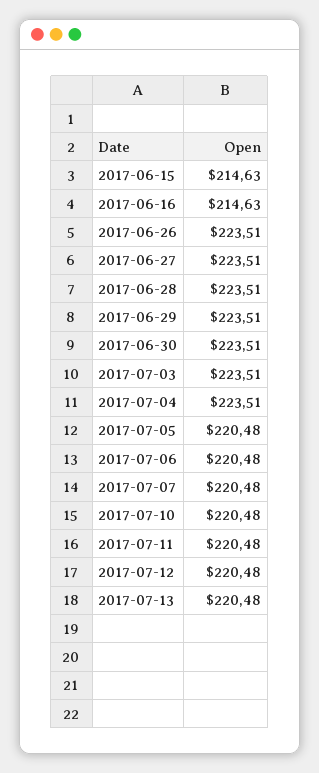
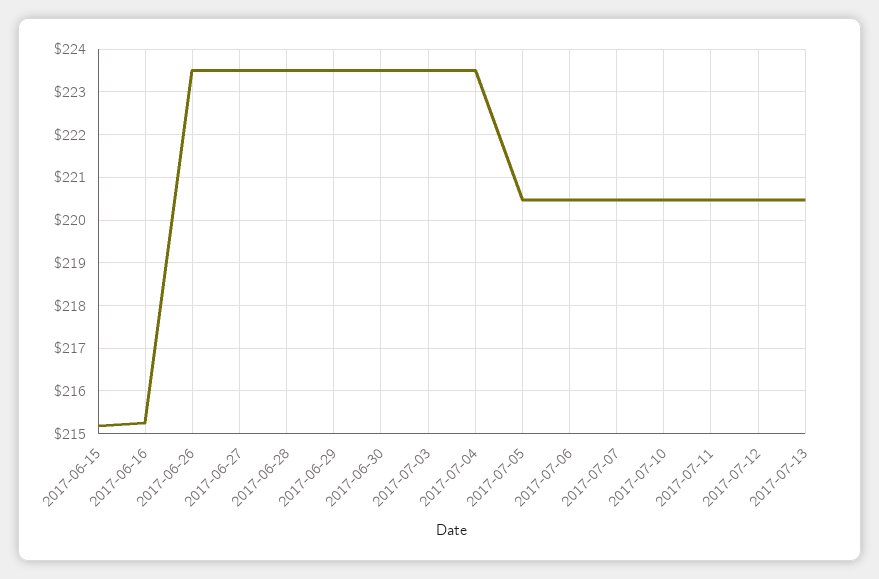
2017-06-15: 214.63 -> 215.2
2017-06-16: 214.63 -> 215.2

